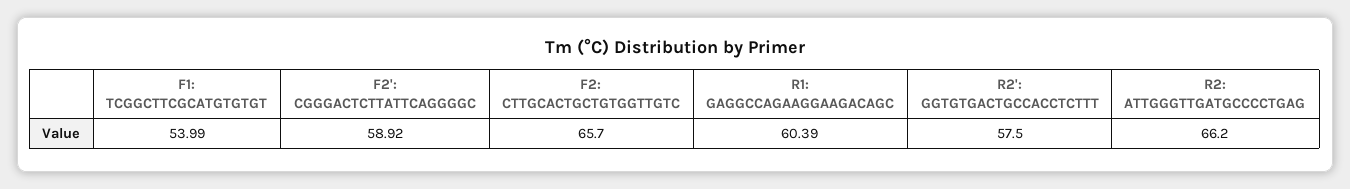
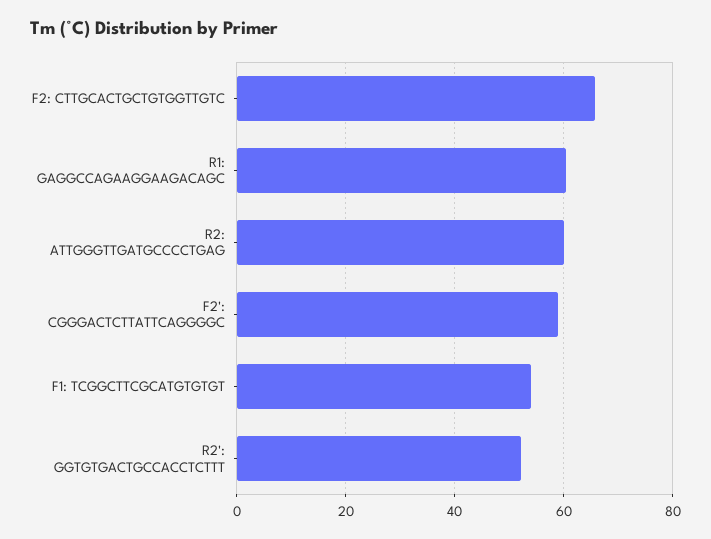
R2': GGTGTGACTGCCACCTCTTT: 57.5 -> 52
R2: ATTGGGTTGATGCCCCTGAG: 66.2 -> 60

